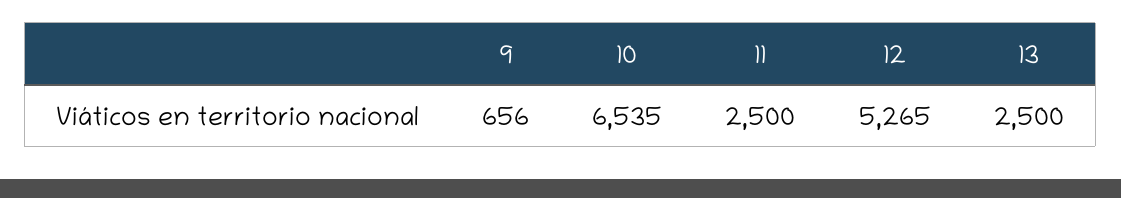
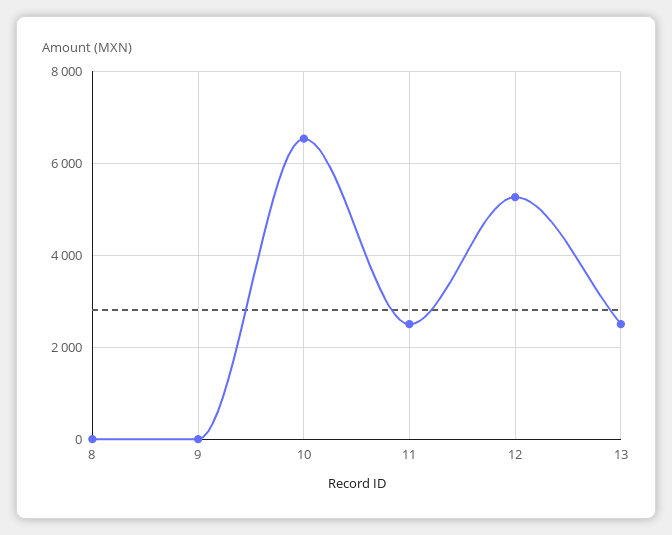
9: 656 -> 0
8: none -> 0

